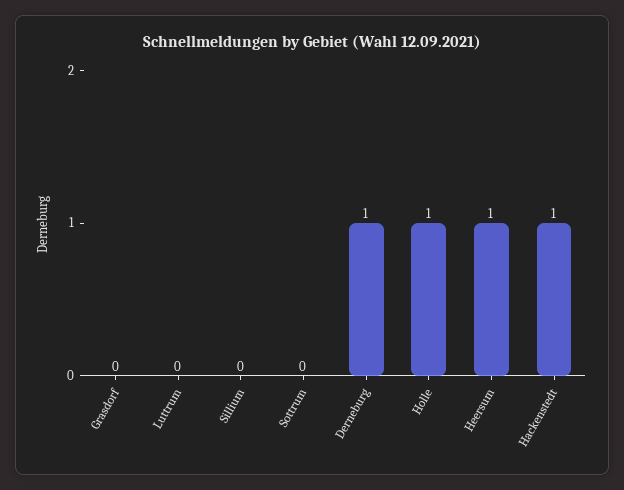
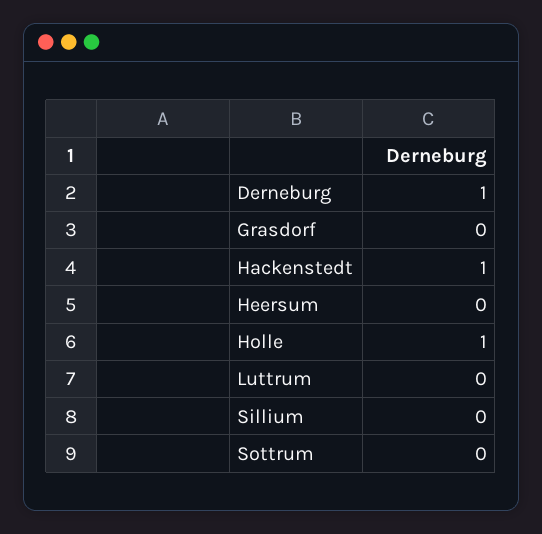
Heersum: 1 -> 0

